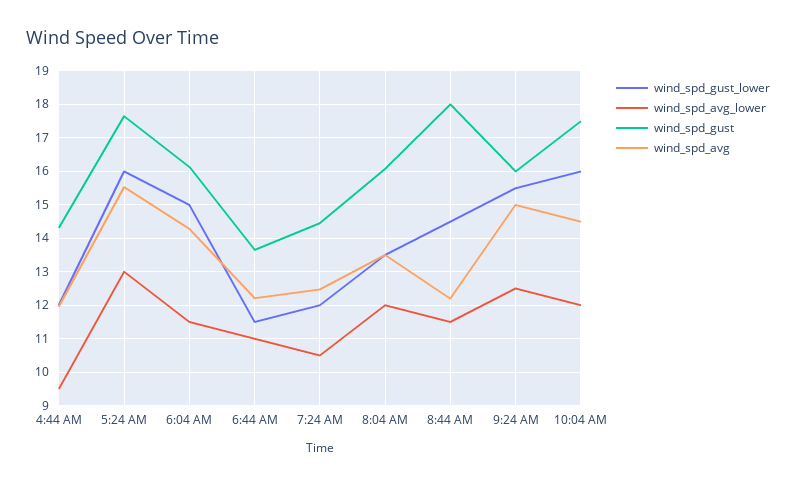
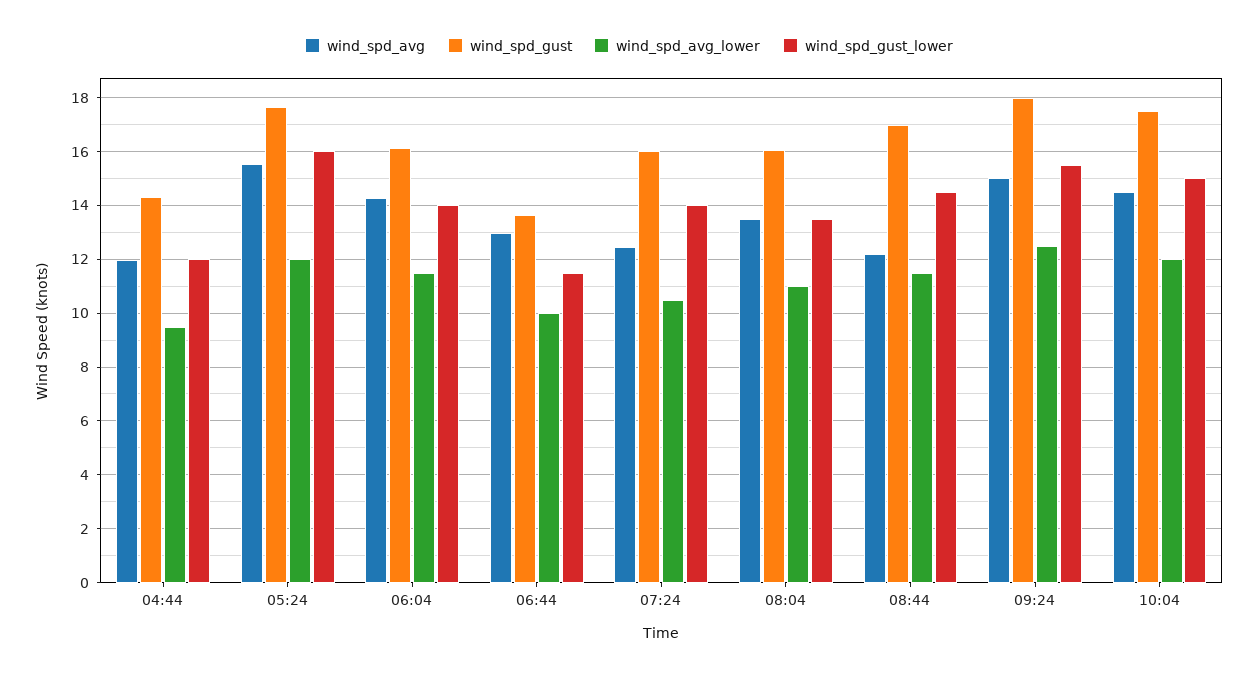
wind_spd_avg_lower, 5:24 AM: 13 -> 12
wind_spd_gust_lower, 6:04 AM: 15 -> 14
wind_spd_avg_lower, 6:44 AM: 11 -> 10
wind_spd_avg, 6:44 AM: 12.2 -> 13
wind_spd_gust_lower, 7:24 AM: 12 -> 14
wind_spd_gust, 7:24 AM: 14.4 -> 16
wind_spd_avg_lower, 8:04 AM: 12 -> 11
wind_spd_gust, 8:44 AM: 18 -> 17
wind_spd_gust, 9:24 AM: 16 -> 18
wind_spd_gust_lower, 10:04 AM: 16 -> 15

